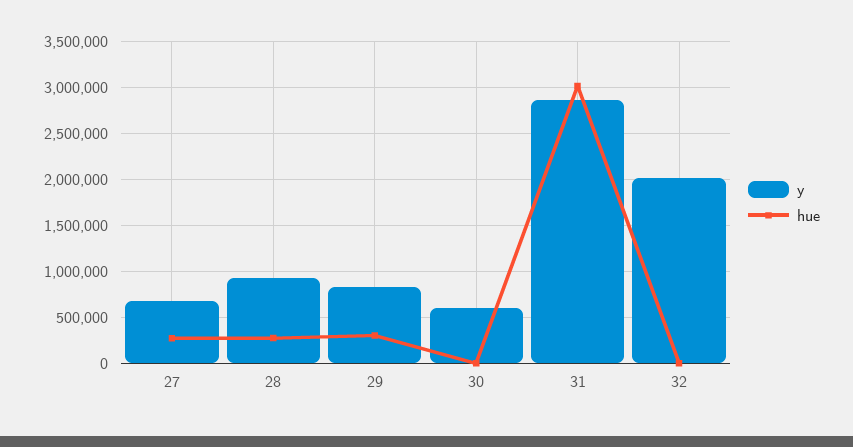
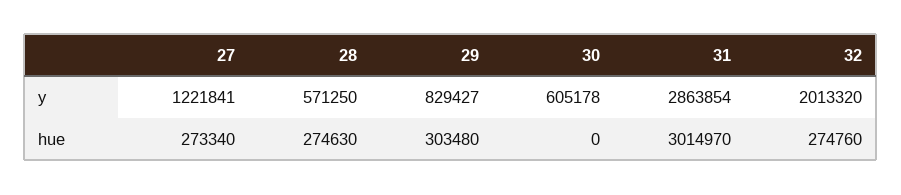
y, 27: 700000 -> 1221841
y, 28: 900000 -> 571250
hue, 32: 0 -> 274760

